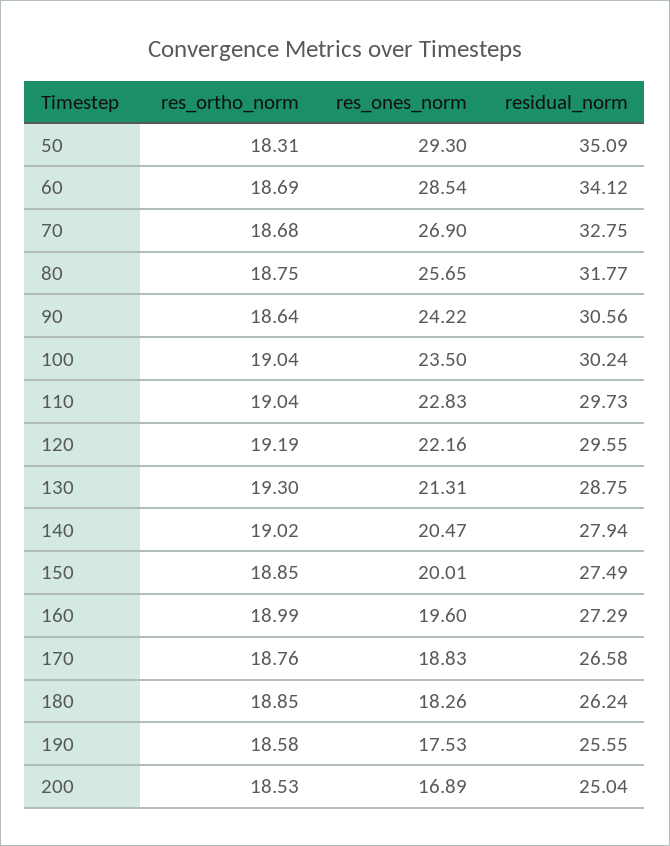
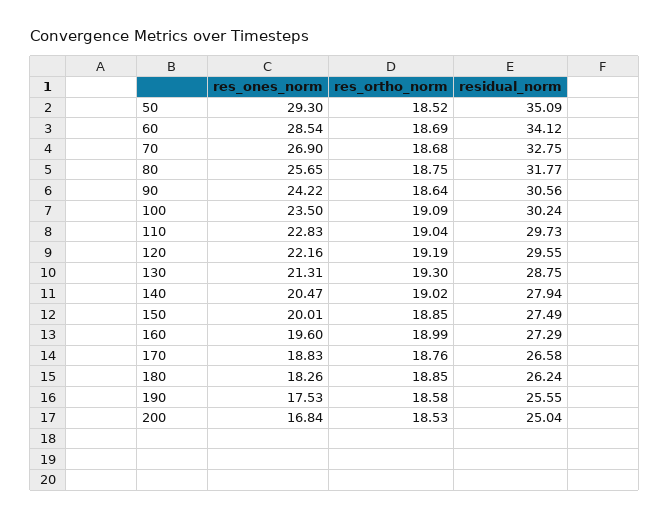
res_ortho_norm, 50: 18.31 -> 18.52
res_ortho_norm, 100: 19.04 -> 19.09
res_ones_norm, 200: 16.89 -> 16.84

